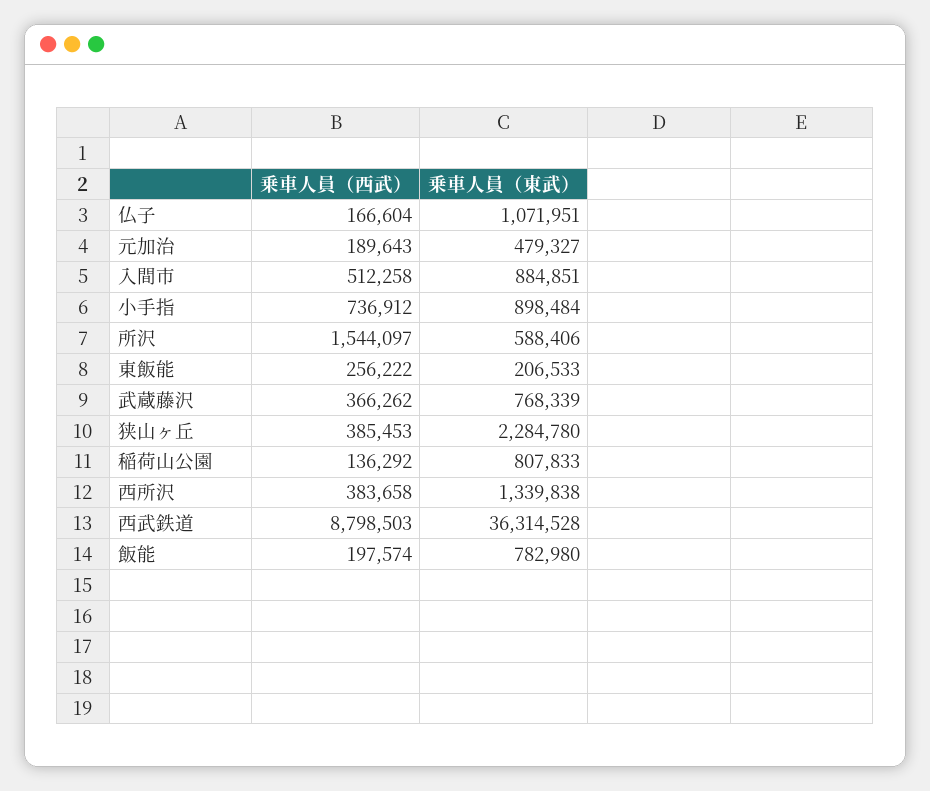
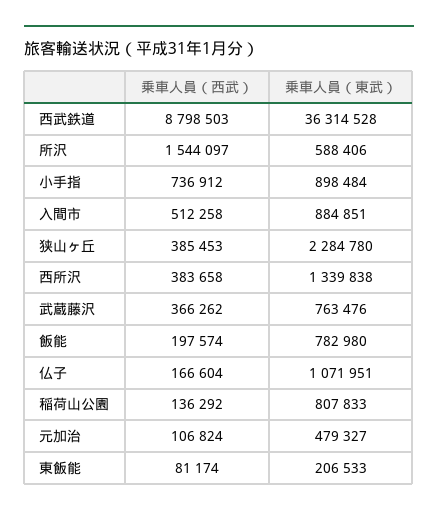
乗車人員（西武）, 元加治: 189643 -> 106824
乗車人員（西武）, 東飯能: 256222 -> 81174
乗車人員（東武）, 武蔵藤沢: 768339 -> 763476

